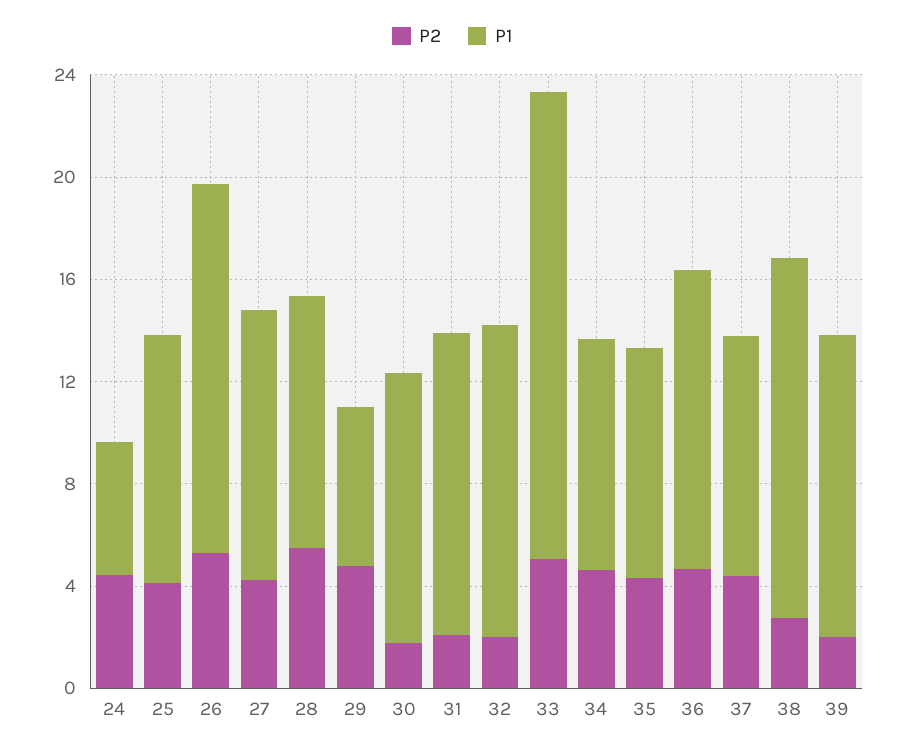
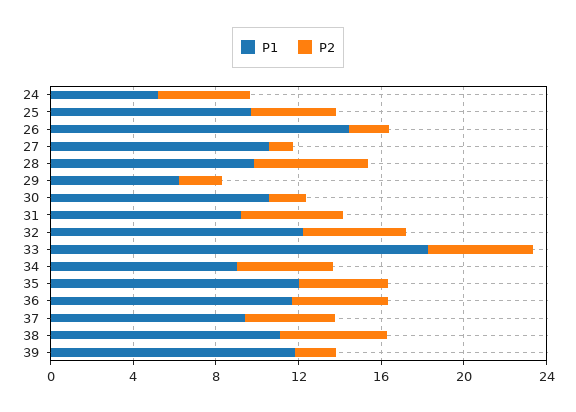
P2, 26: 5 -> 2
P2, 27: 4 -> 1
P2, 29: 5 -> 2
P2, 31: 2 -> 5
P1, 31: 12 -> 9
P2, 32: 2 -> 5
P1, 35: 9 -> 12
P2, 38: 3 -> 5
P1, 38: 14 -> 11

